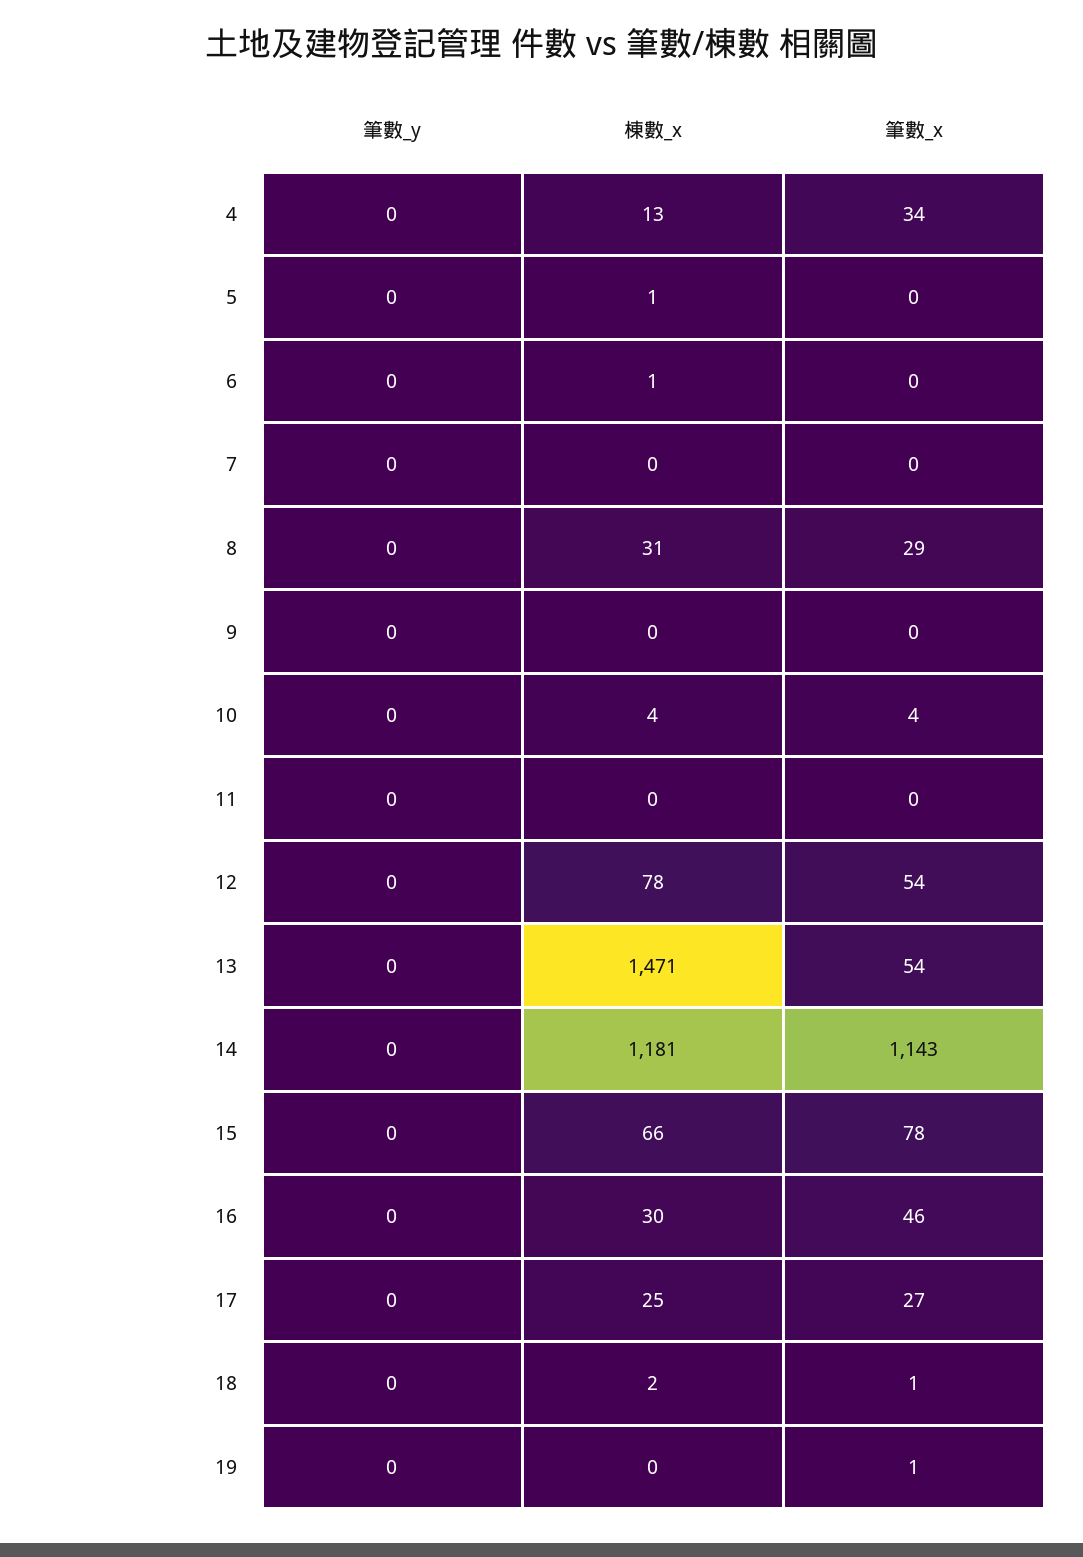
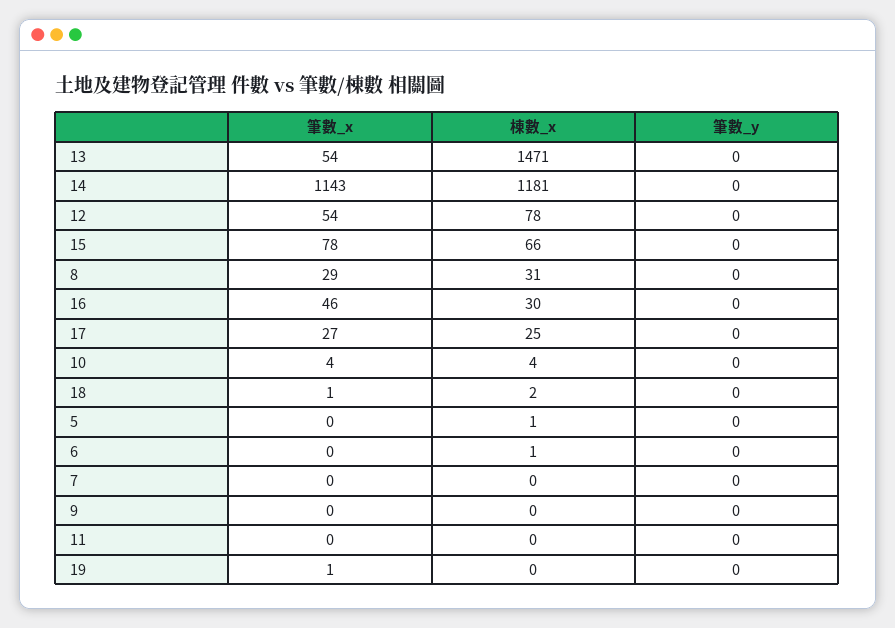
筆數_y, 4: 0 -> none
棟數_x, 4: 13 -> none
筆數_x, 4: 34 -> none

